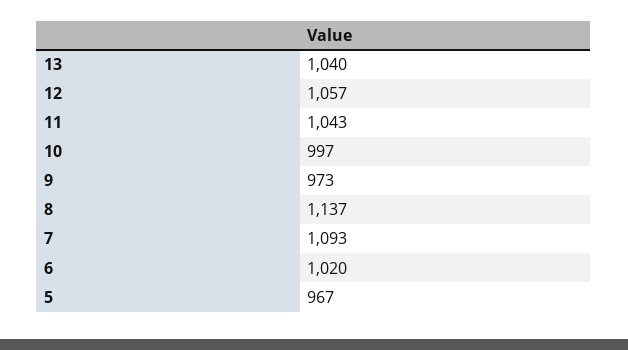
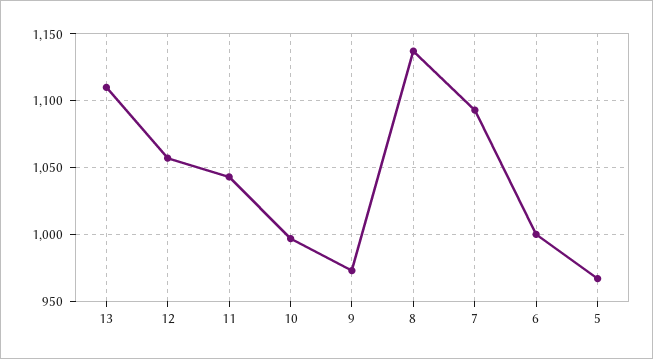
13: 1040 -> 1110
6: 1020 -> 1000

